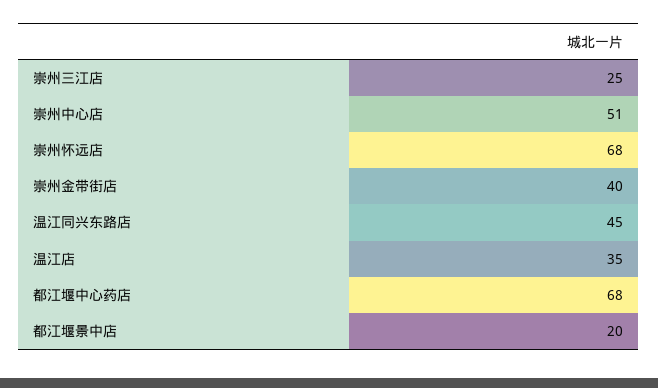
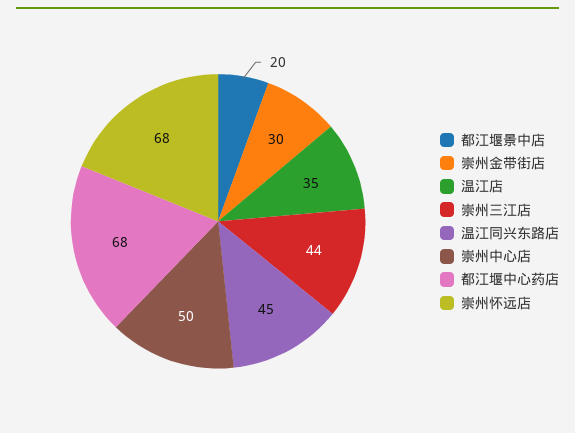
崇州三江店: 25 -> 44
崇州中心店: 51 -> 50
崇州金带街店: 40 -> 30

